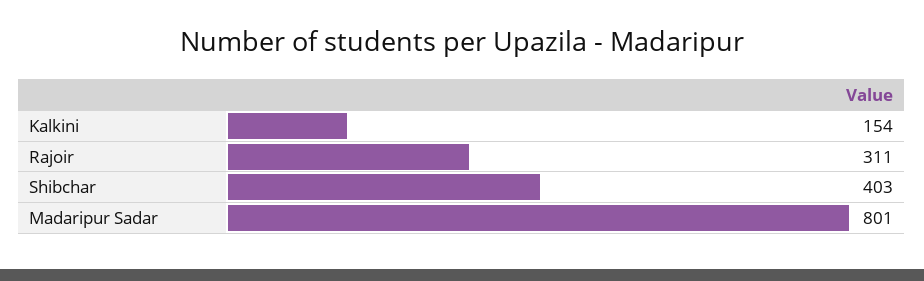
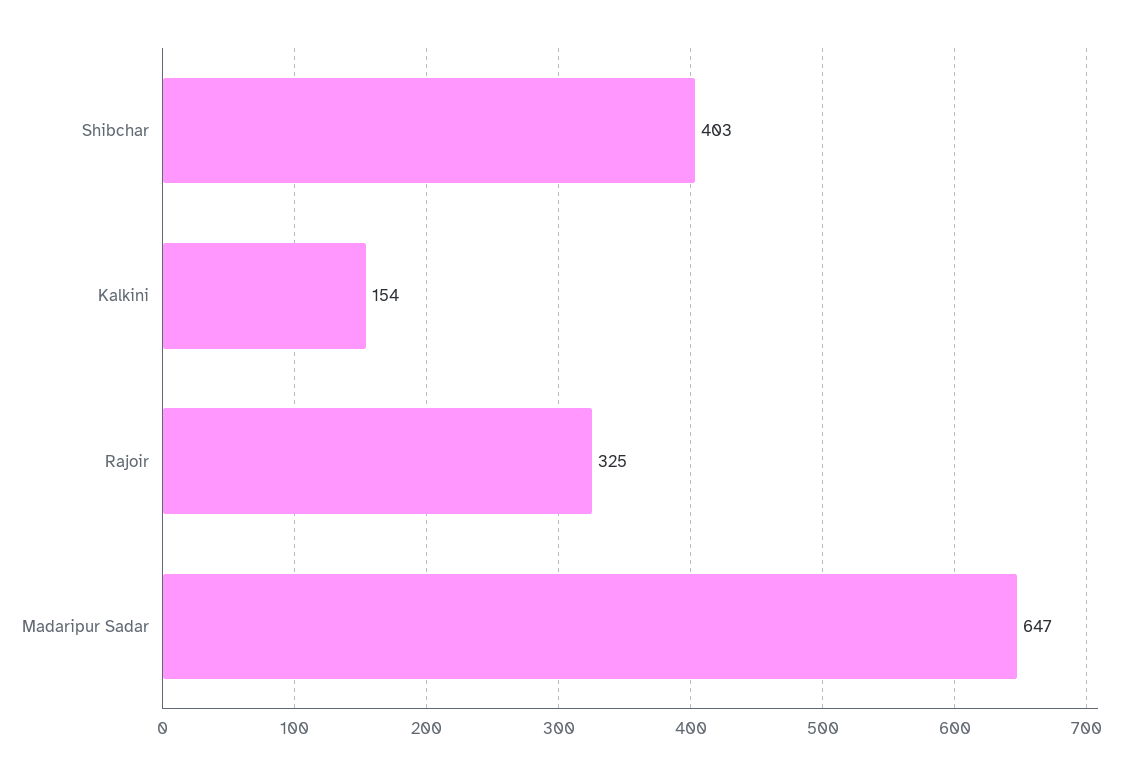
Rajoir: 311 -> 325
Madaripur Sadar: 801 -> 647

